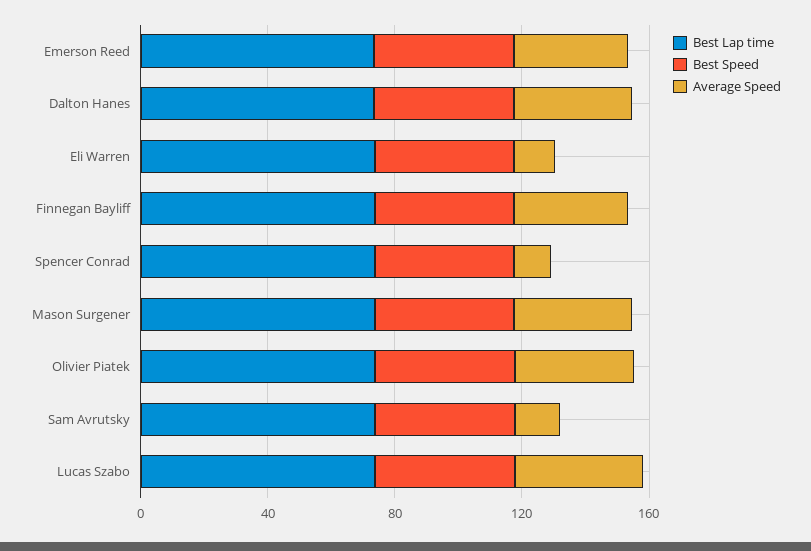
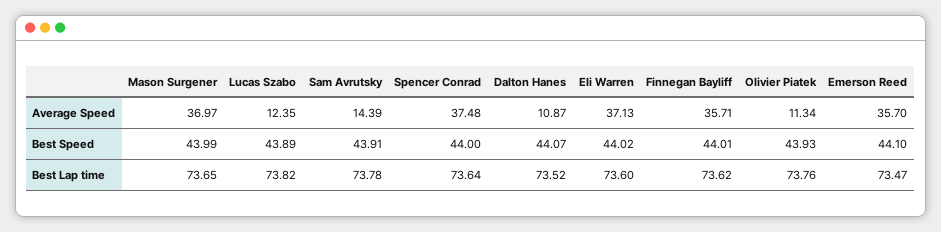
Average Speed, Dalton Hanes: 40 -> 10.87
Average Speed, Eli Warren: 10 -> 37.13
Average Speed, Spencer Conrad: 10 -> 37.48
Average Speed, Olivier Piatek: 40 -> 11.34
Average Speed, Lucas Szabo: 40 -> 12.35

